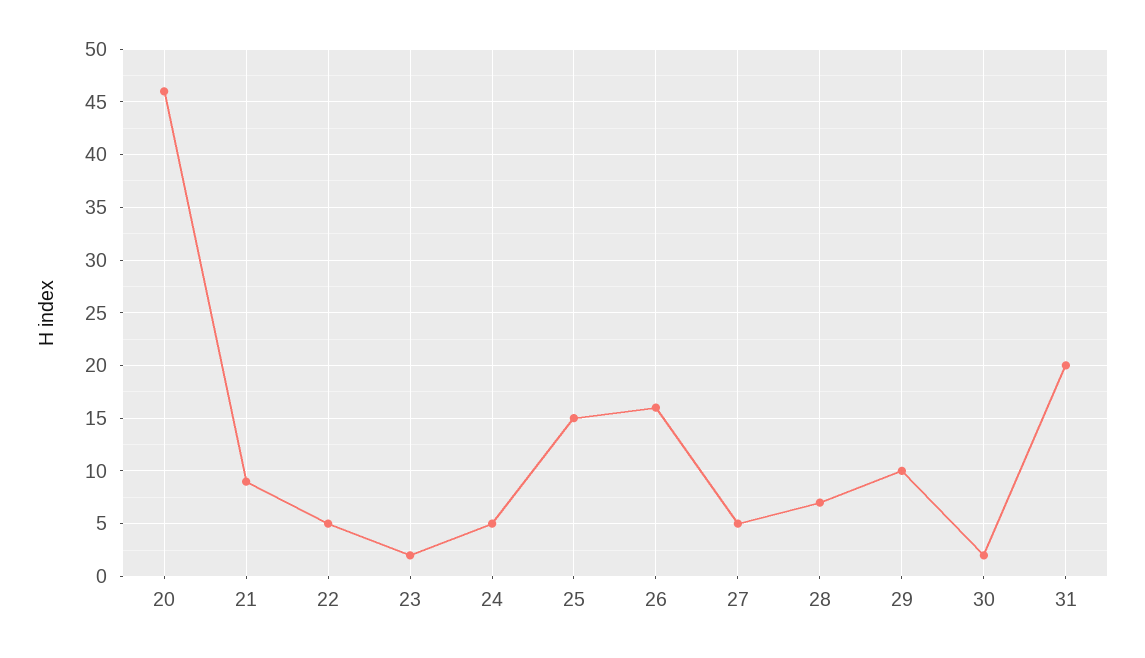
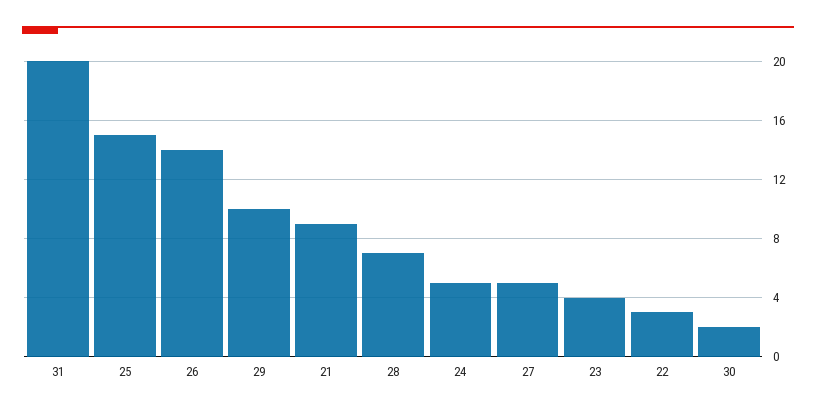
20: 46 -> none
22: 5 -> 3
23: 2 -> 4
26: 16 -> 14

